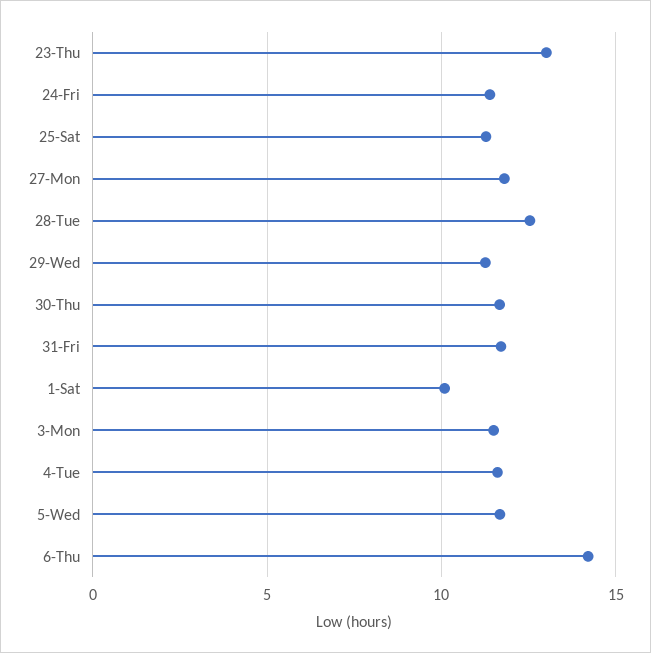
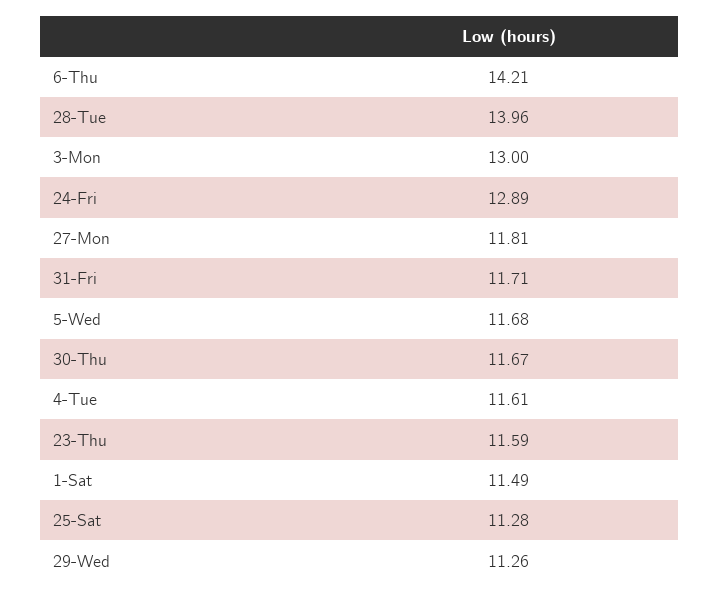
23-Thu: 13 -> 11.59
24-Fri: 11.5 -> 12.89
28-Tue: 12.5 -> 13.96
1-Sat: 10 -> 11.49
3-Mon: 11.5 -> 13

